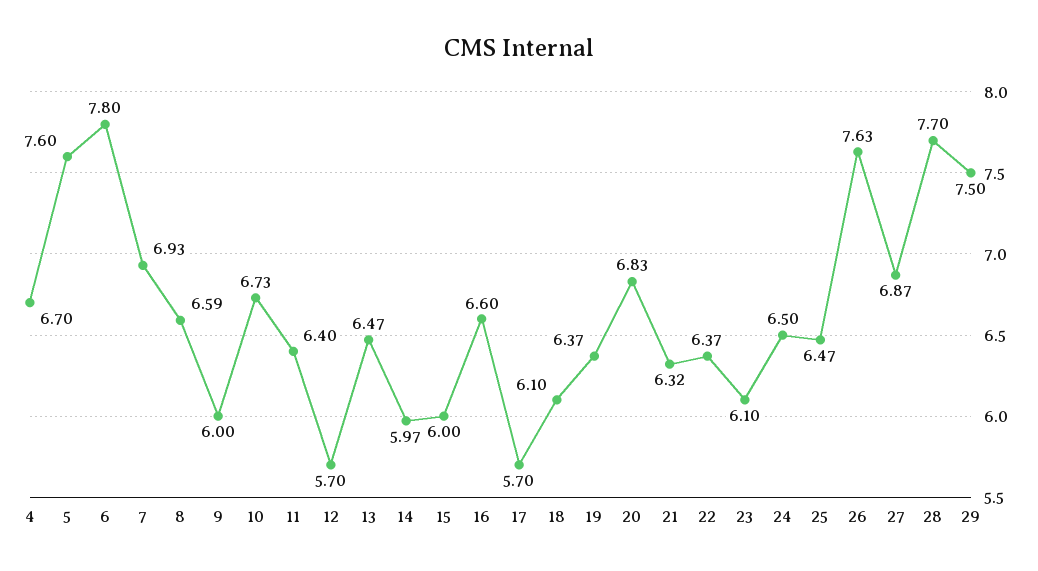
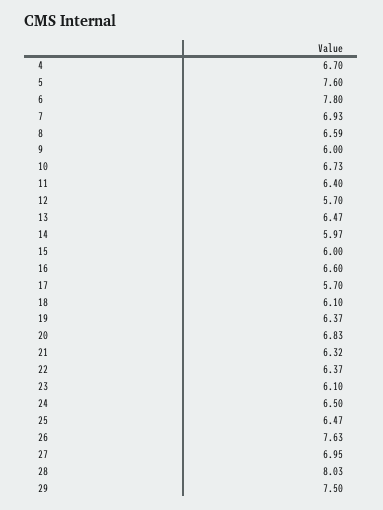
27: 6.87 -> 6.95
28: 7.7 -> 8.03

